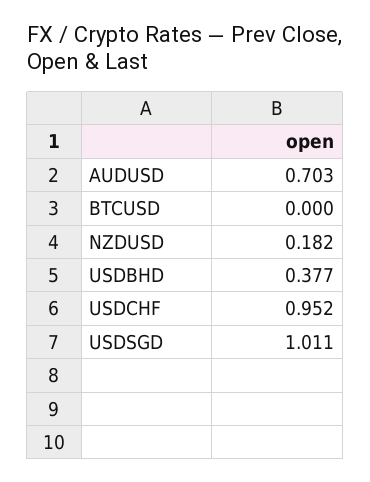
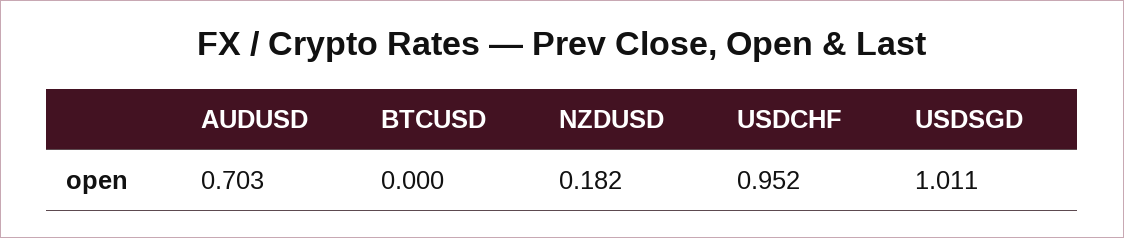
USDBHD: 0.377 -> none

